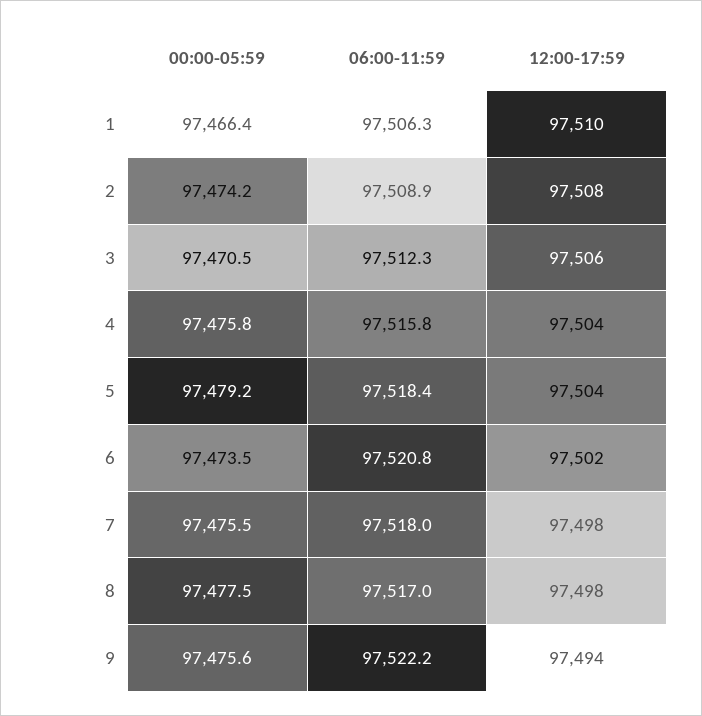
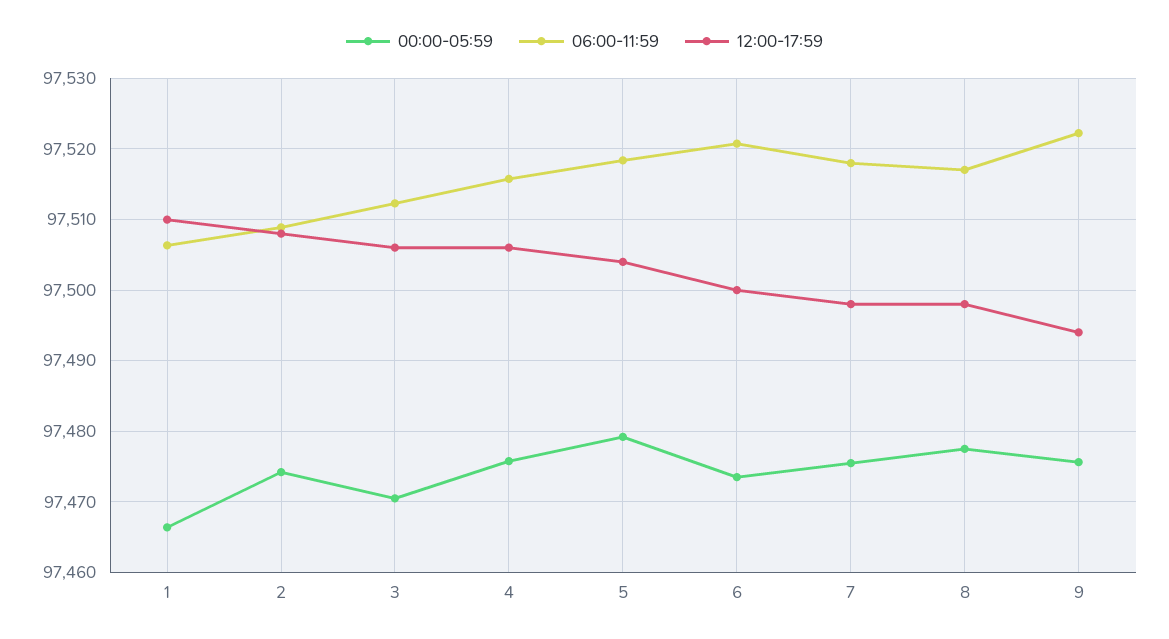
12:00-17:59, 4: 97504 -> 97506
12:00-17:59, 6: 97502 -> 97500

